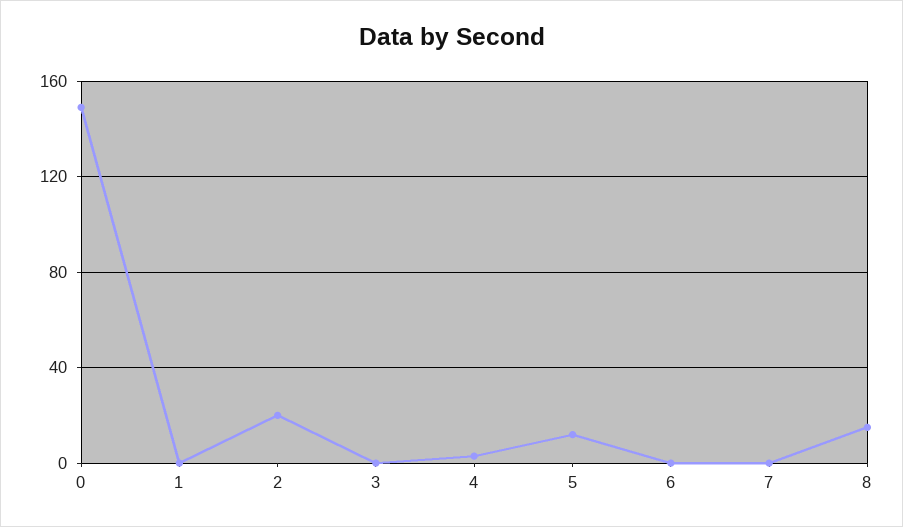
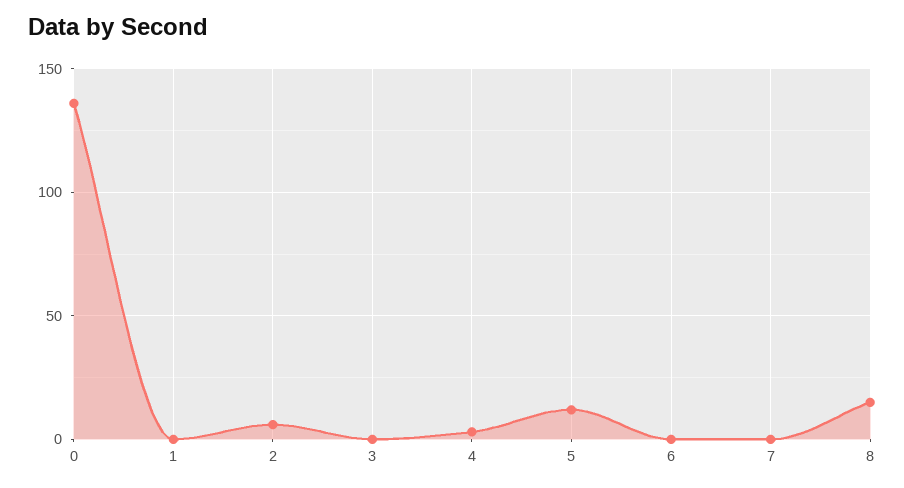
0: 150 -> 135
2: 20 -> 5

